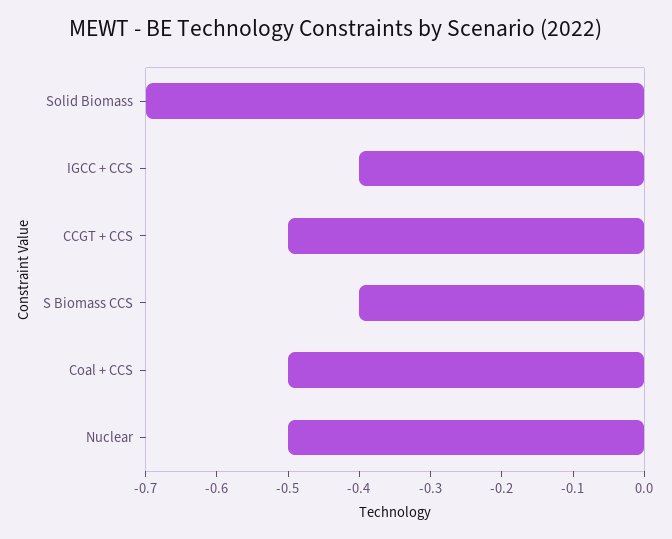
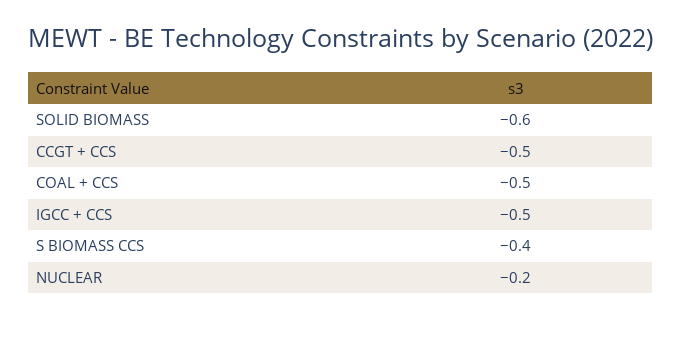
Solid Biomass: -0.7 -> -0.6
IGCC + CCS: -0.4 -> -0.5
Nuclear: -0.5 -> -0.2

